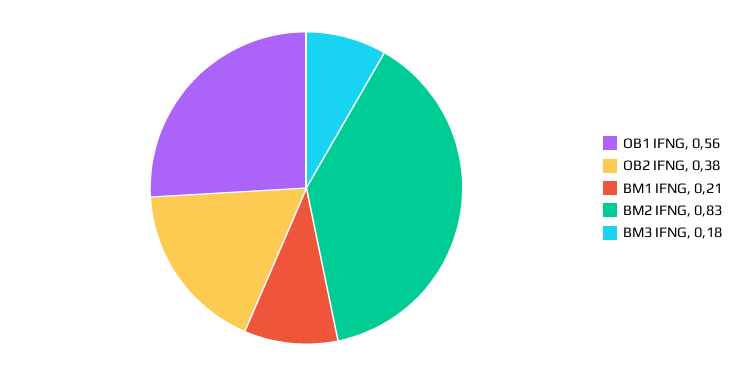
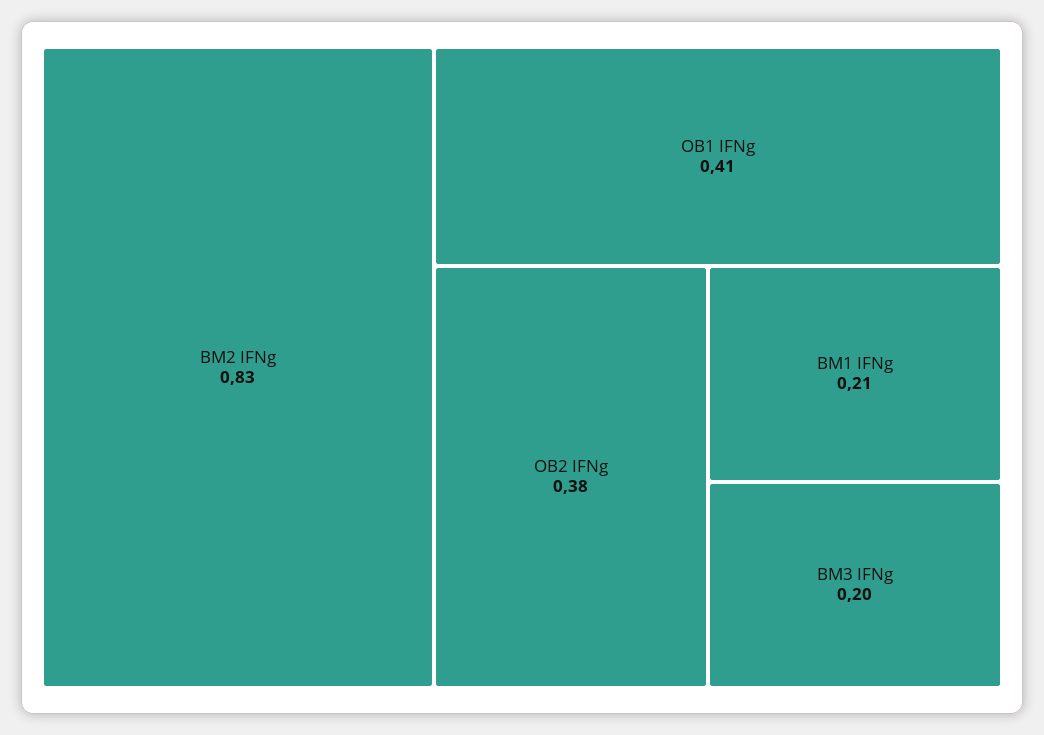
OB1 IFNG: 0.56 -> 0.41
BM3 IFNG: 0.18 -> 0.2

